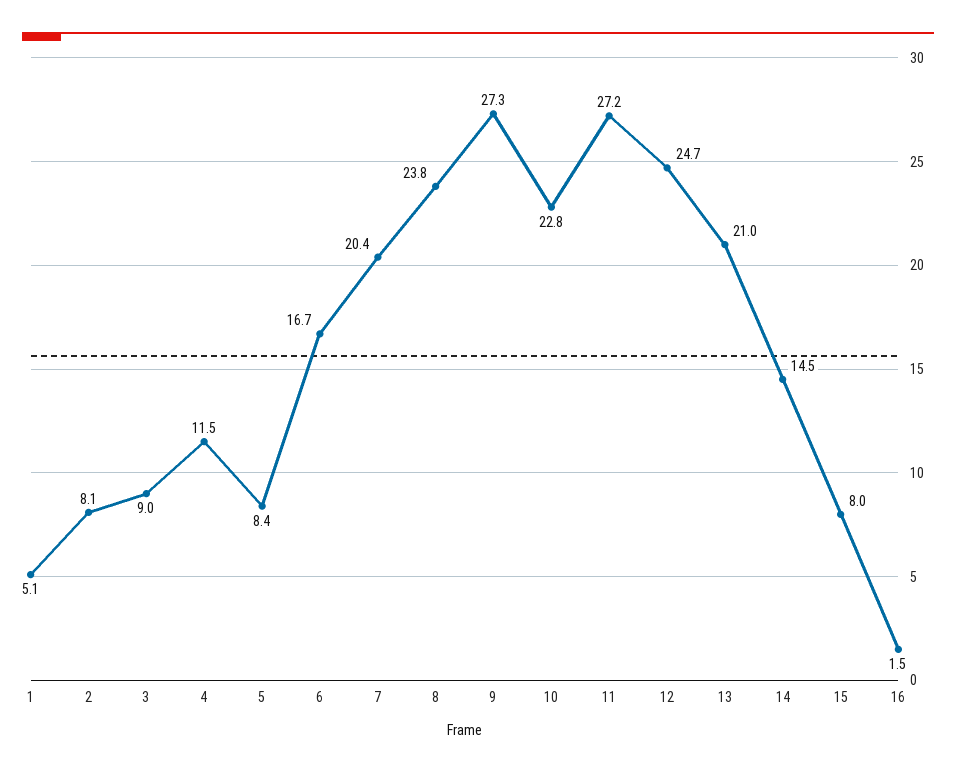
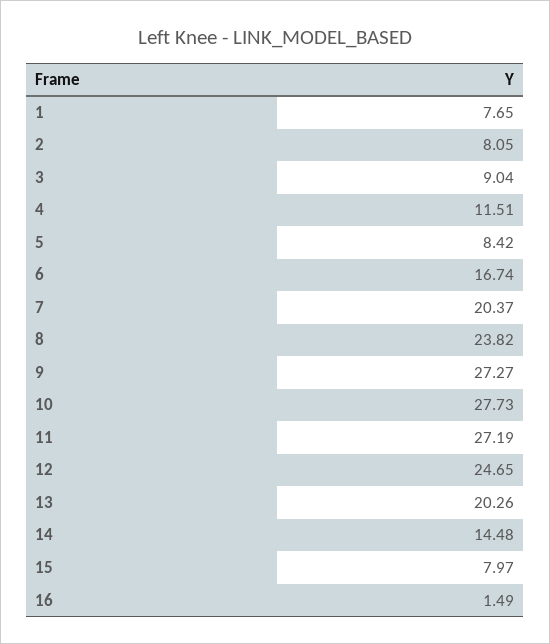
1: 5.1 -> 7.65
10: 22.8 -> 27.73
13: 21 -> 20.26

